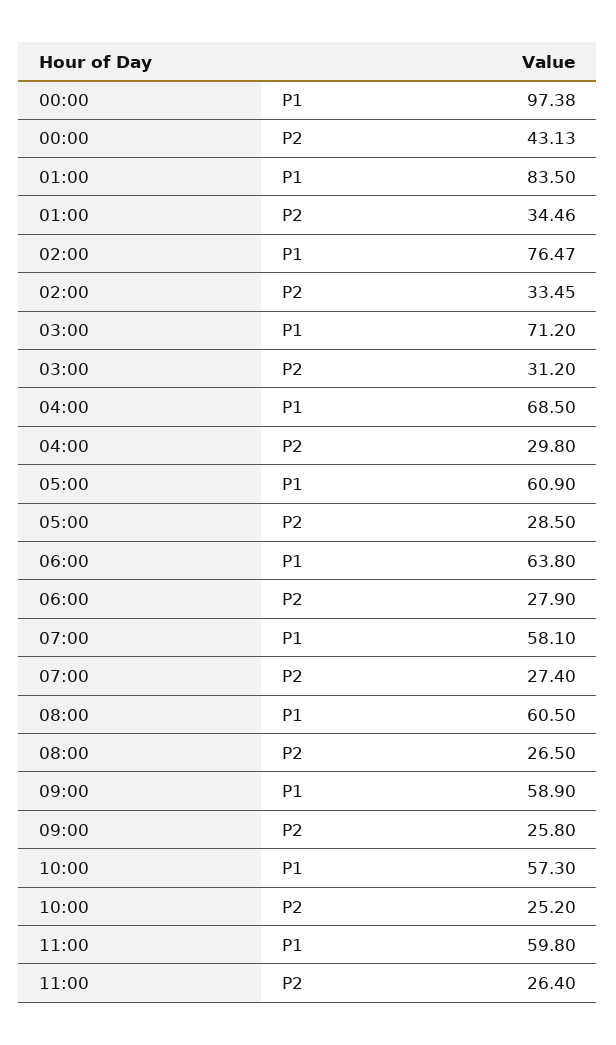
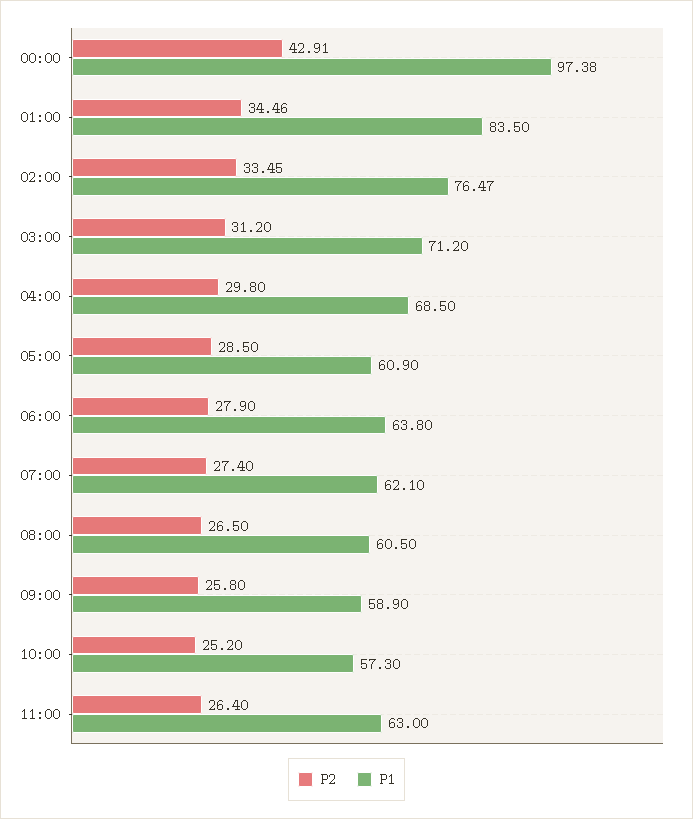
P2, 00:00: 43.13 -> 42.91
P1, 07:00: 58.1 -> 62.1
P1, 11:00: 59.8 -> 63

